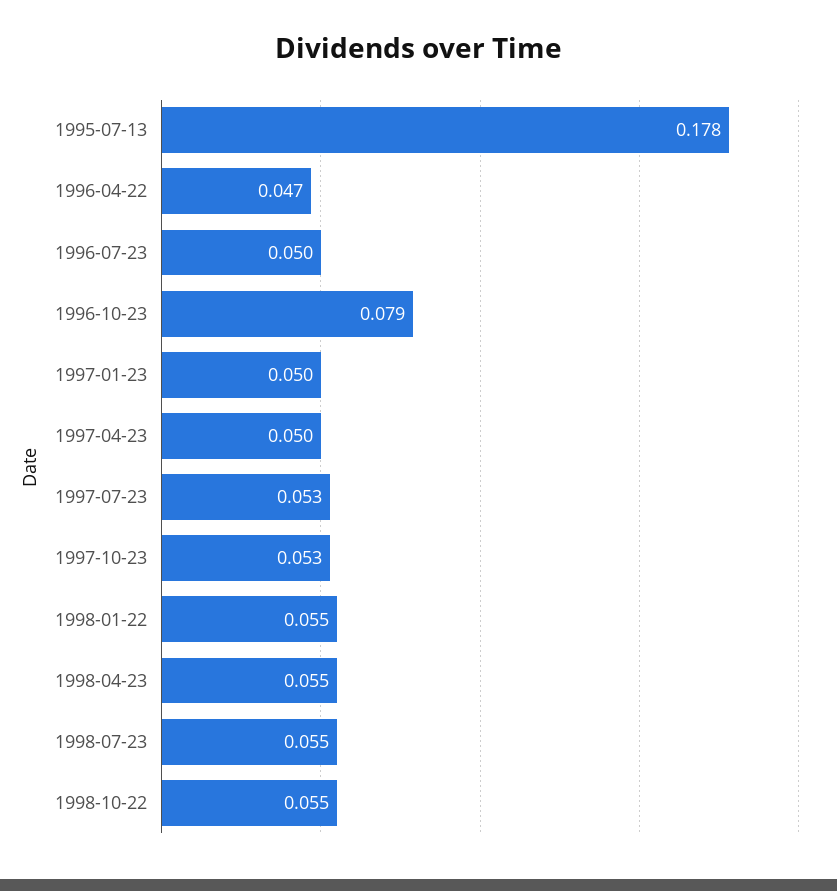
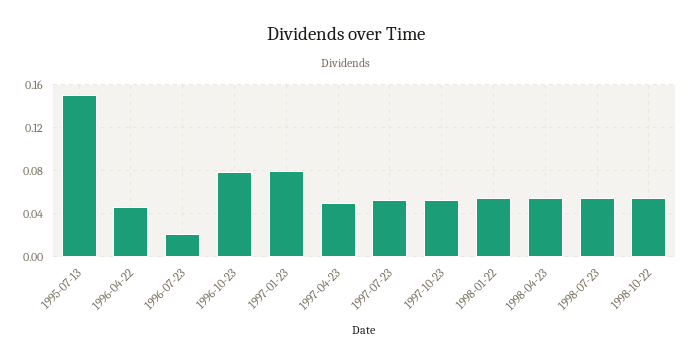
1995-07-13: 0.178 -> 0.15
1996-07-23: 0.05 -> 0.02
1997-01-23: 0.05 -> 0.08

